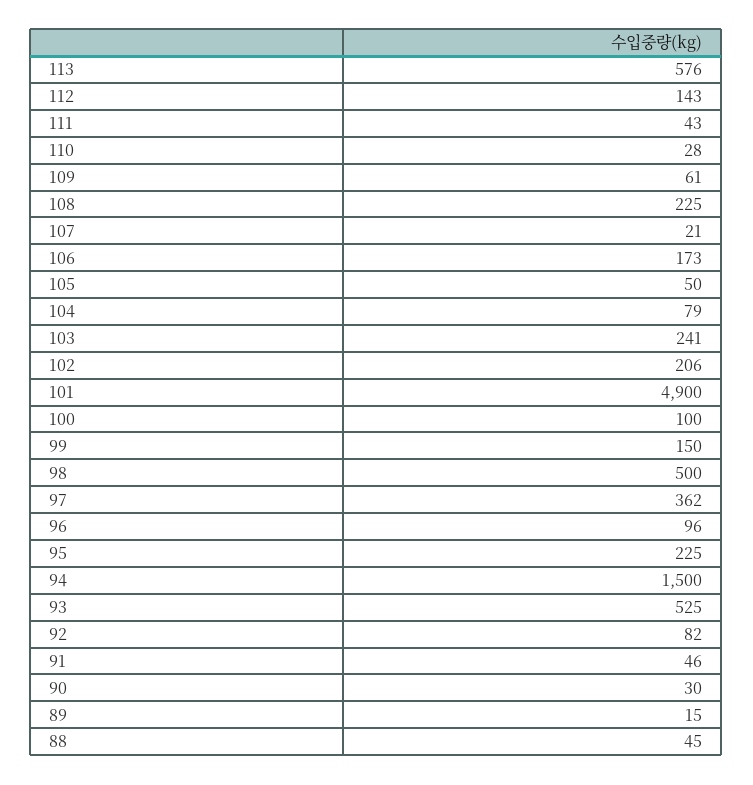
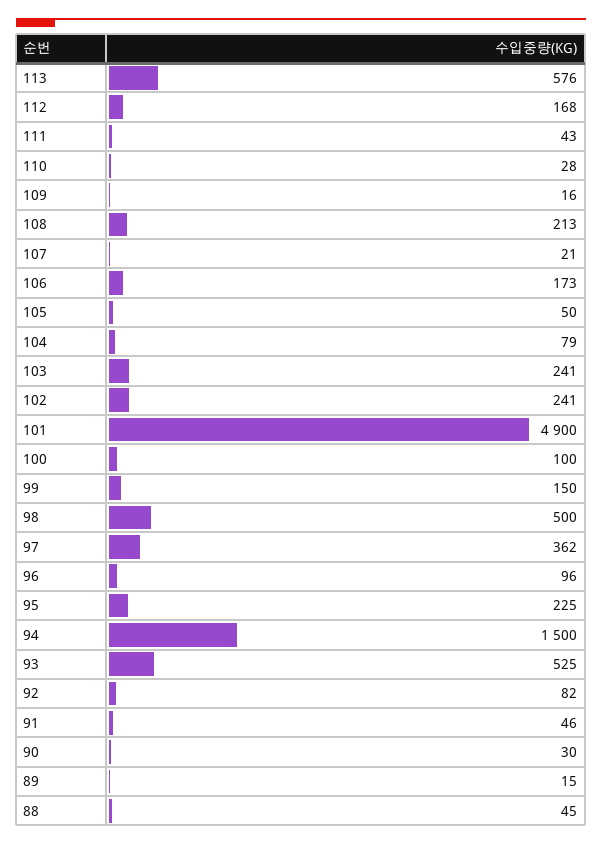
112: 143 -> 168
109: 61 -> 16
108: 225 -> 213
102: 206 -> 241

